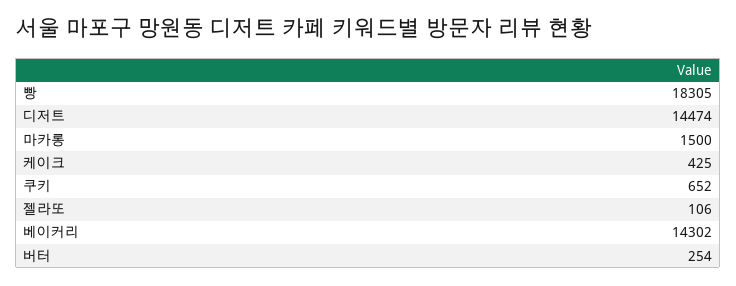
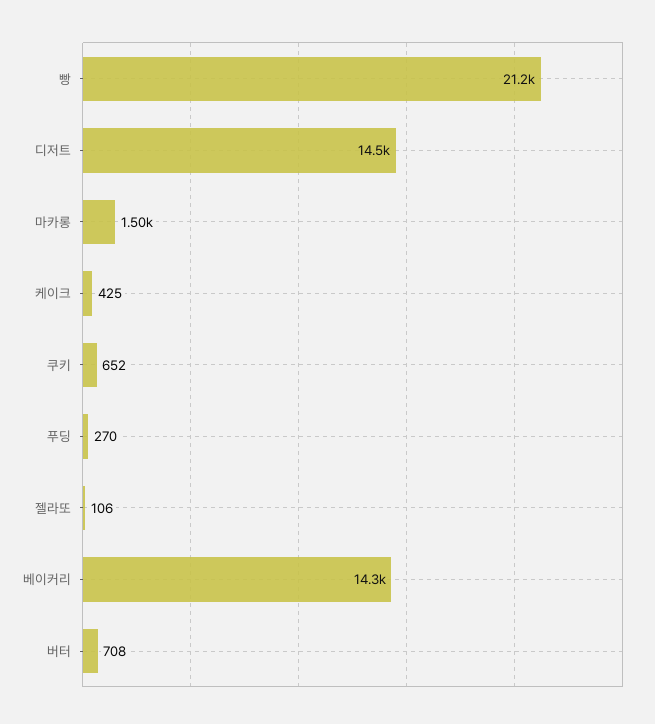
빵: 18305 -> 21200
버터: 254 -> 708
푸딩: none -> 270

